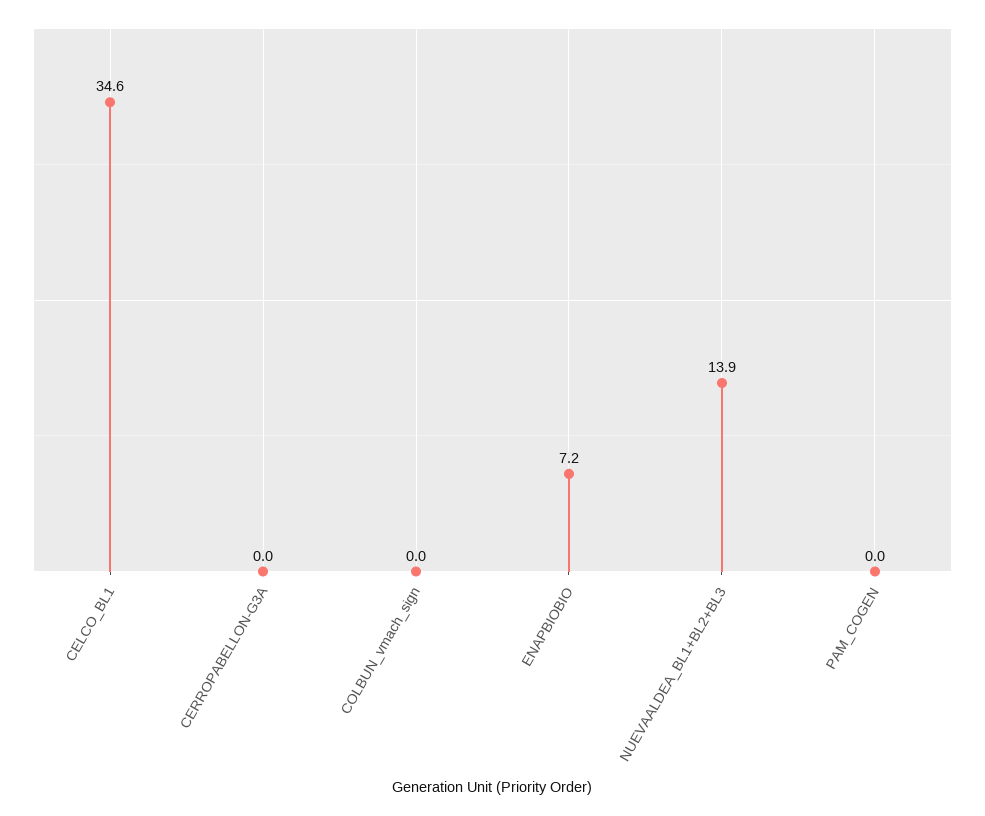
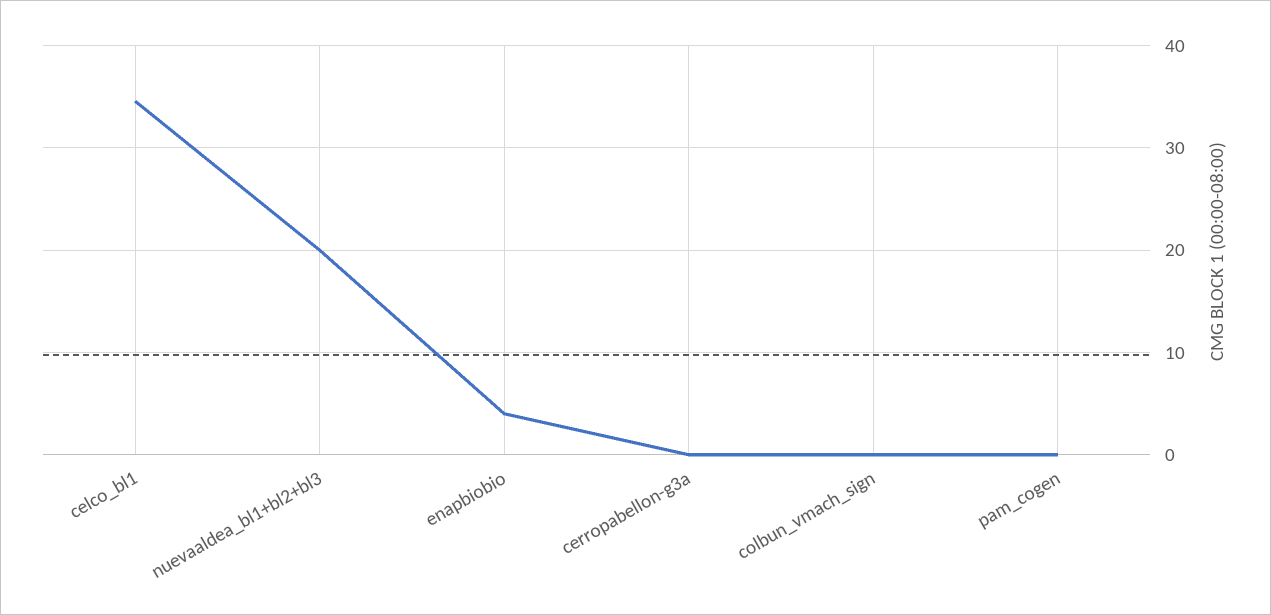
ENAPBIOBIO: 7.2 -> 4
NUEVAALDEA_BL1+BL2+BL3: 13.9 -> 20

